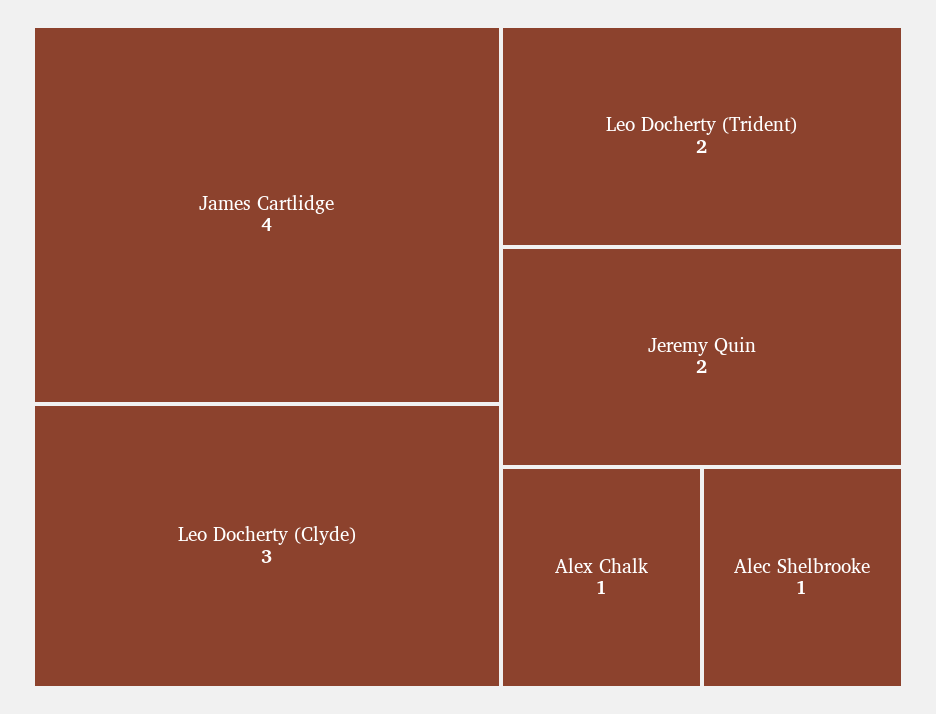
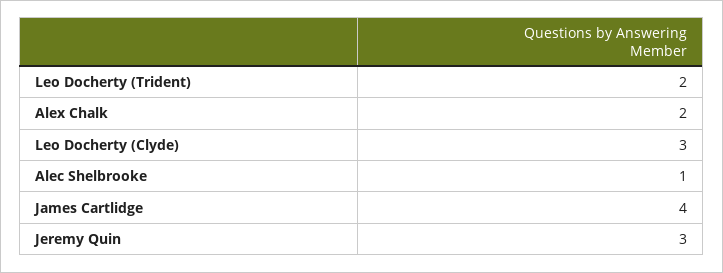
Jeremy Quin: 2 -> 3
Alex Chalk: 1 -> 2

